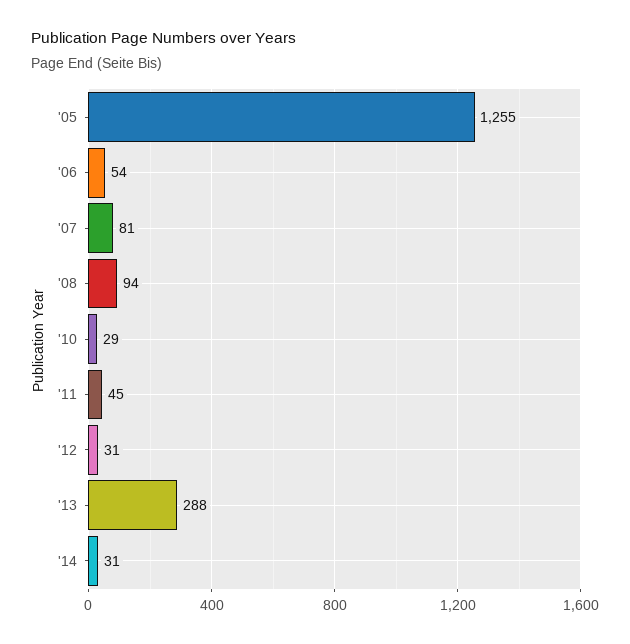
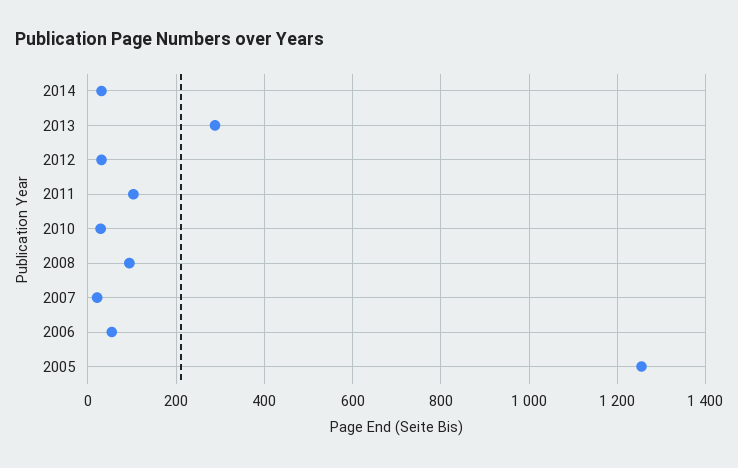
'07: 81 -> 20
'11: 45 -> 100

